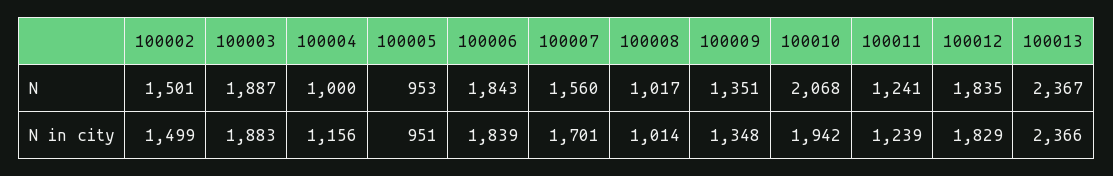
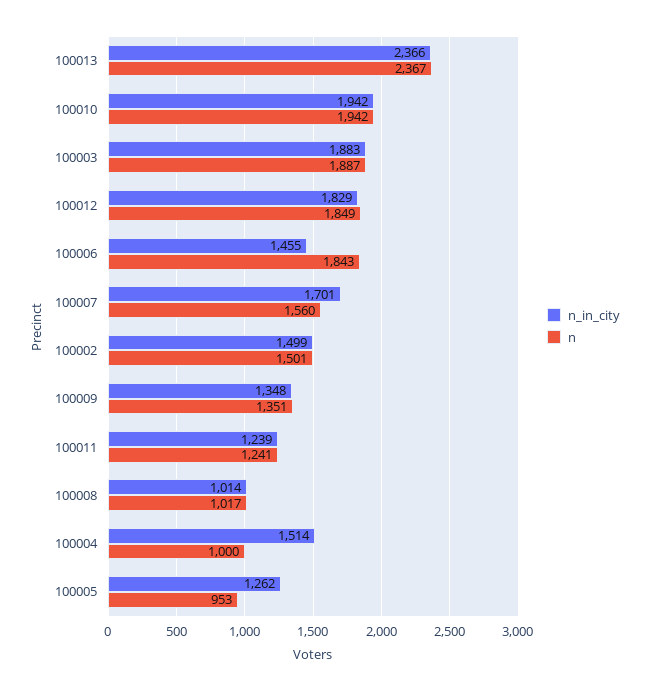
N, 100010: 2068 -> 1942
N, 100012: 1835 -> 1849
N in city, 100004: 1156 -> 1514
N in city, 100005: 951 -> 1262
N in city, 100006: 1839 -> 1455

